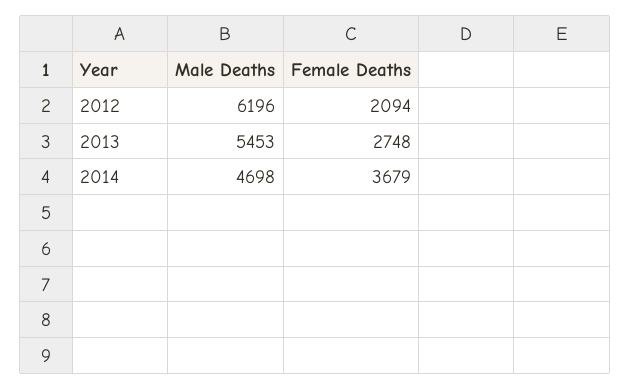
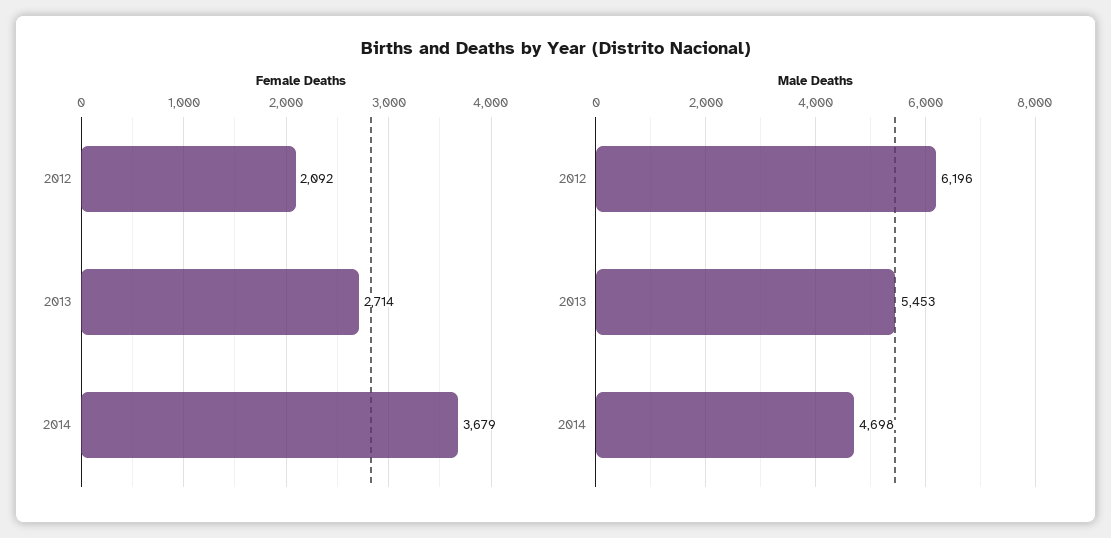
Female Deaths, 2012: 2094 -> 2092
Female Deaths, 2013: 2748 -> 2714

